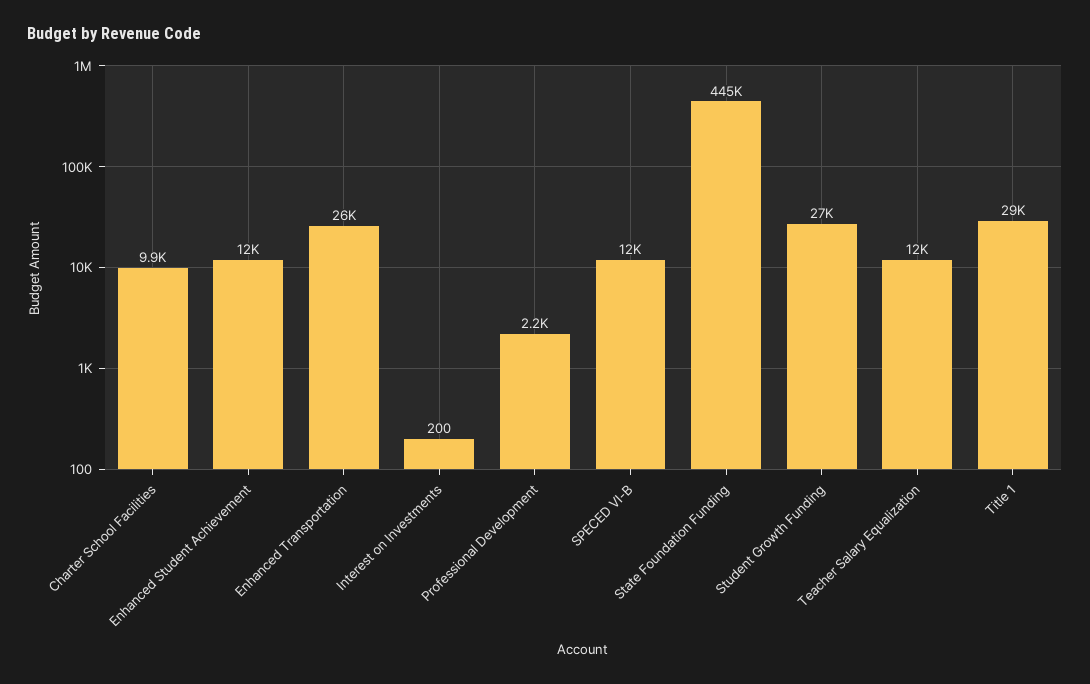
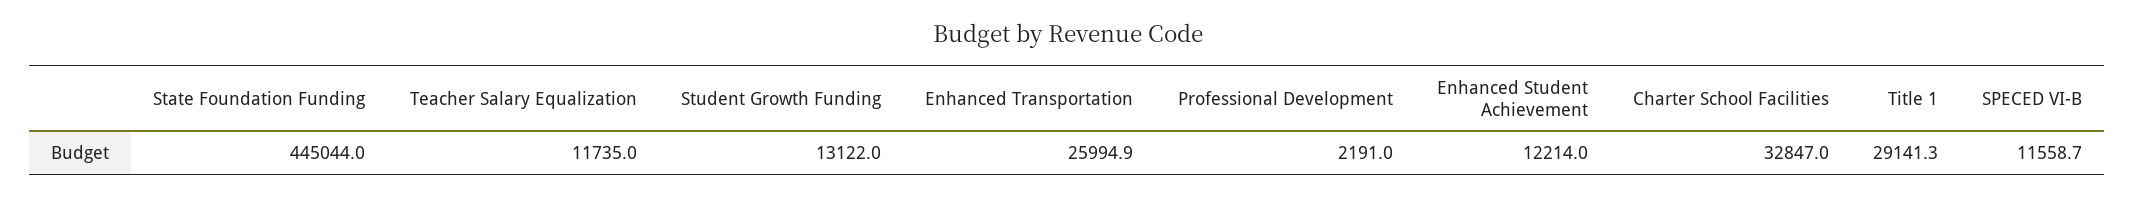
Charter School Facilities: 9900 -> 32847
Interest on Investments: 200 -> none
Student Growth Funding: 27000 -> 13122

